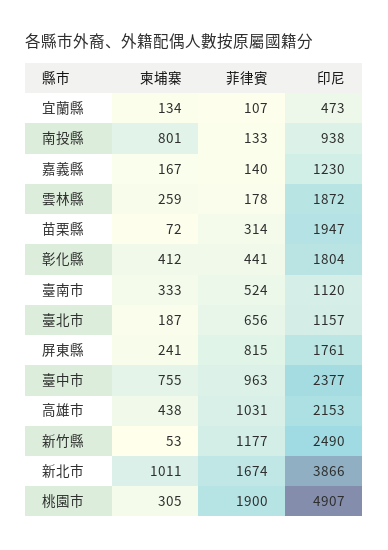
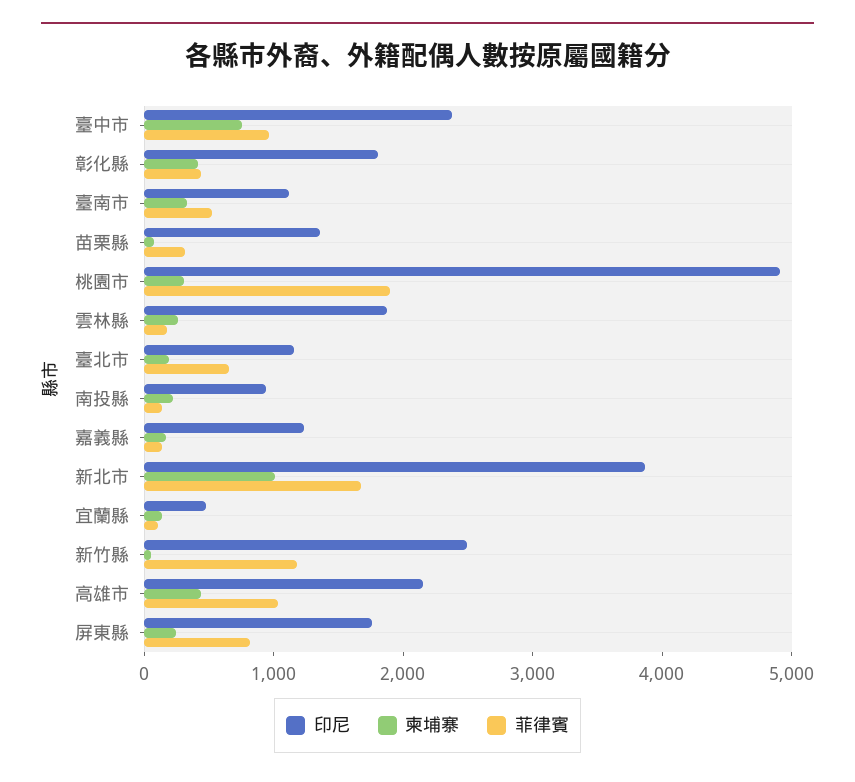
柬埔寨, 南投縣: 801 -> 200
印尼, 苗栗縣: 1947 -> 1400

